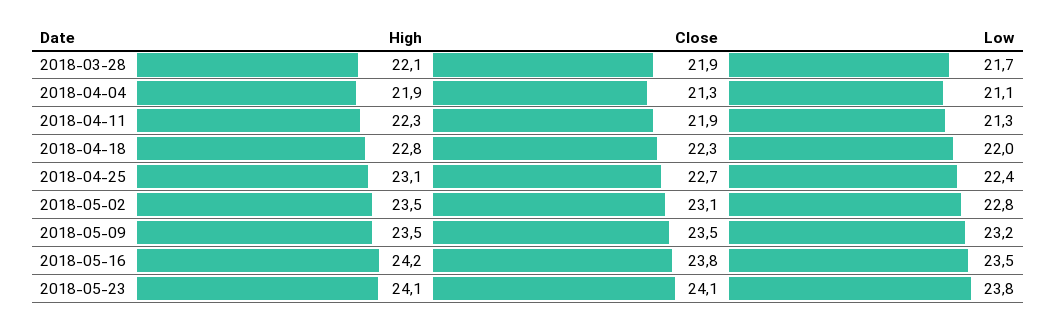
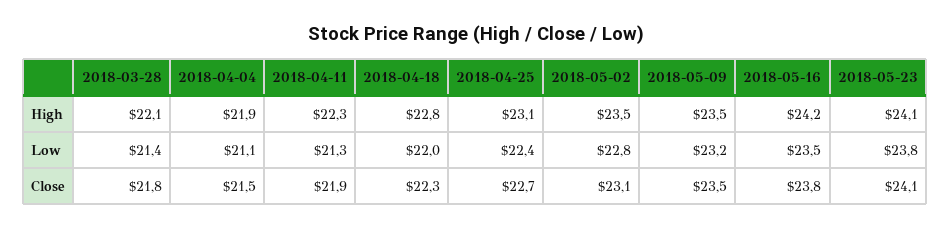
Close, 2018-03-28: 21.9 -> 21.8
Low, 2018-03-28: 21.7 -> 21.4
Close, 2018-04-04: 21.3 -> 21.5

